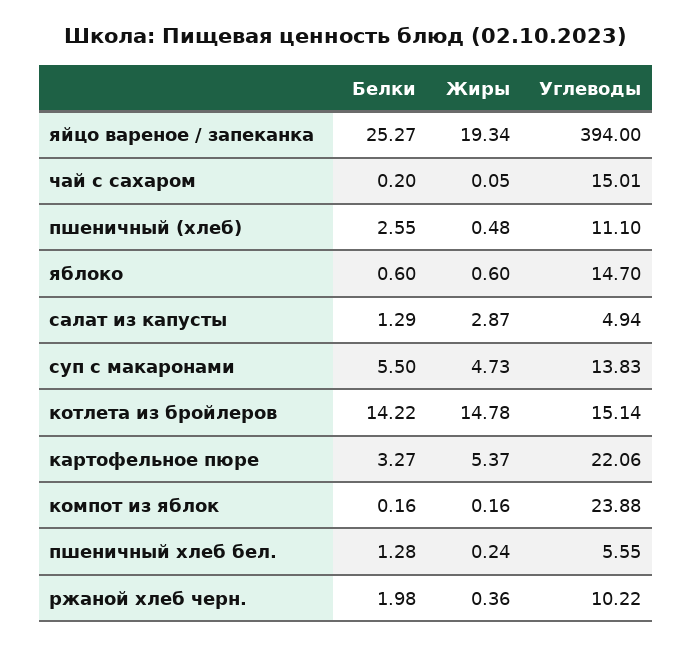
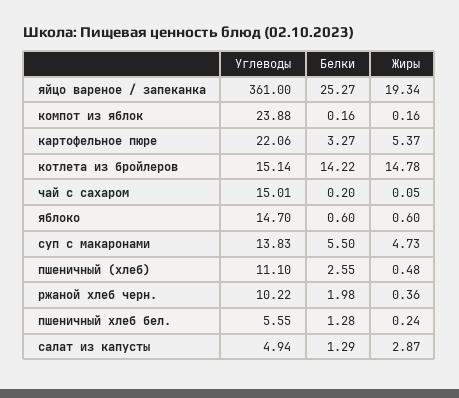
Углеводы, яйцо вареное / запеканка: 394 -> 361

